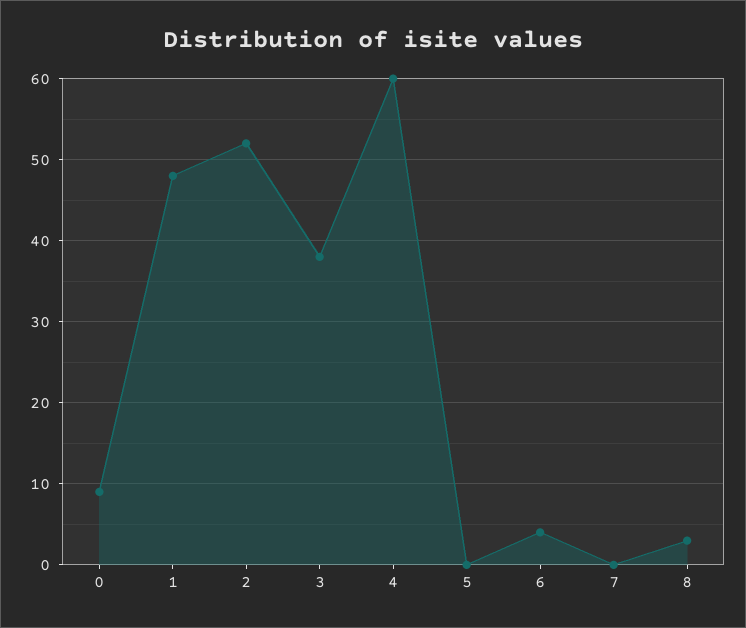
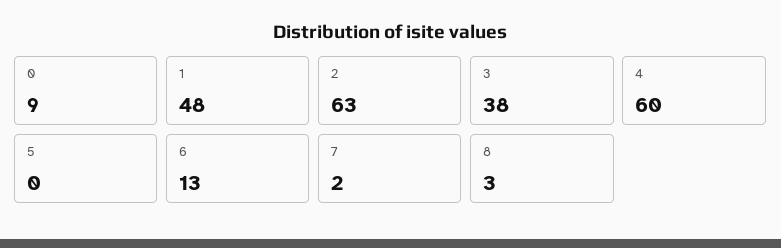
2: 52 -> 63
6: 4 -> 13
7: 0 -> 2

